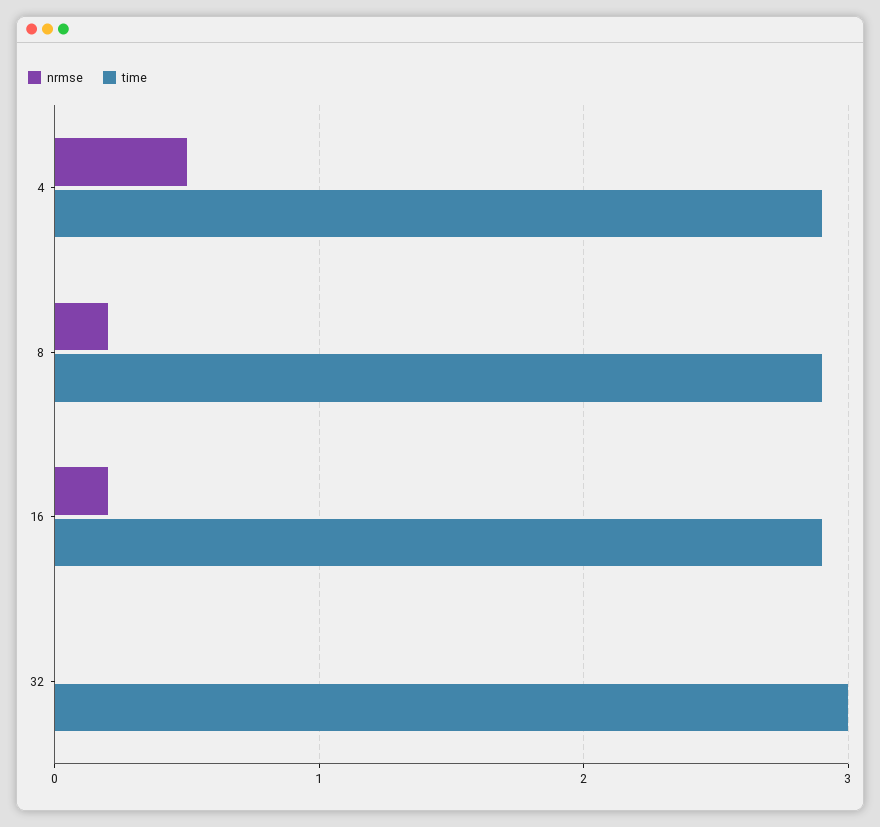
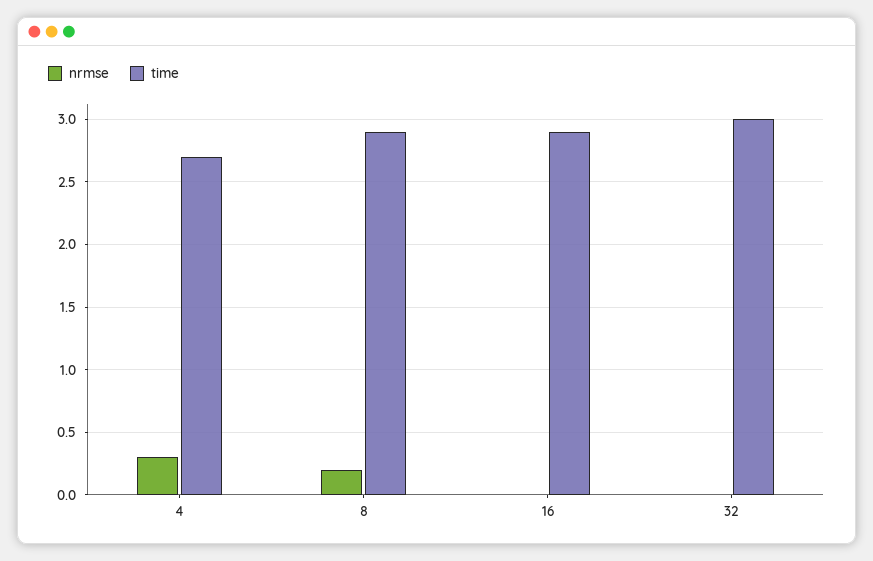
nrmse, 4: 0.5 -> 0.3
time, 4: 2.9 -> 2.7
nrmse, 16: 0.2 -> 0

